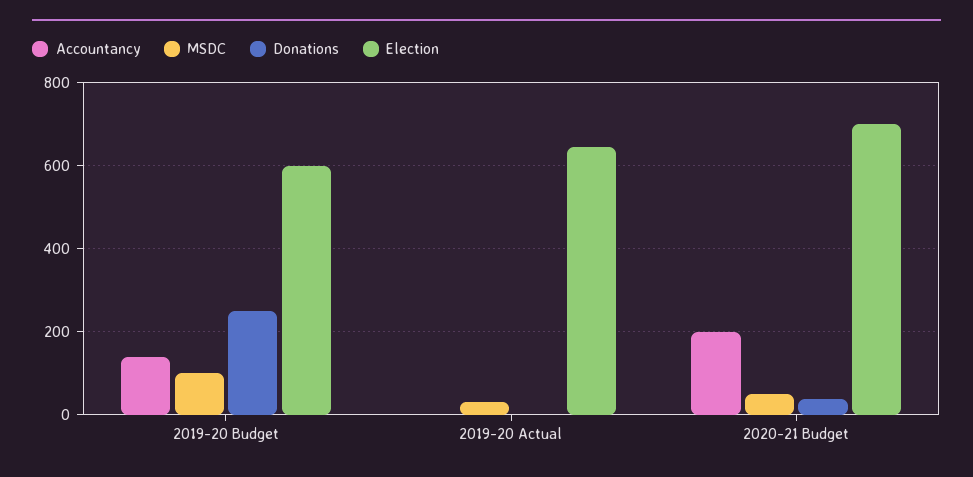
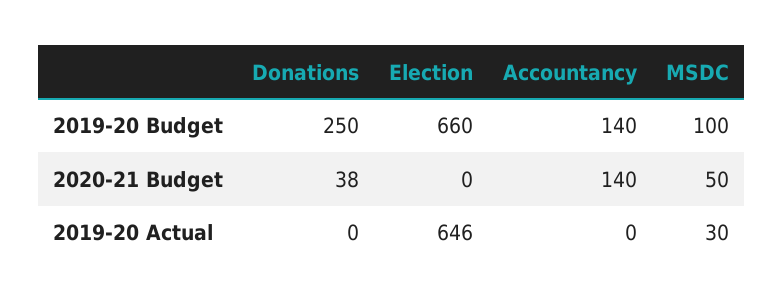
Election, 2019-20 Budget: 600 -> 660
Accountancy, 2020-21 Budget: 200 -> 140
Election, 2020-21 Budget: 700 -> 0

